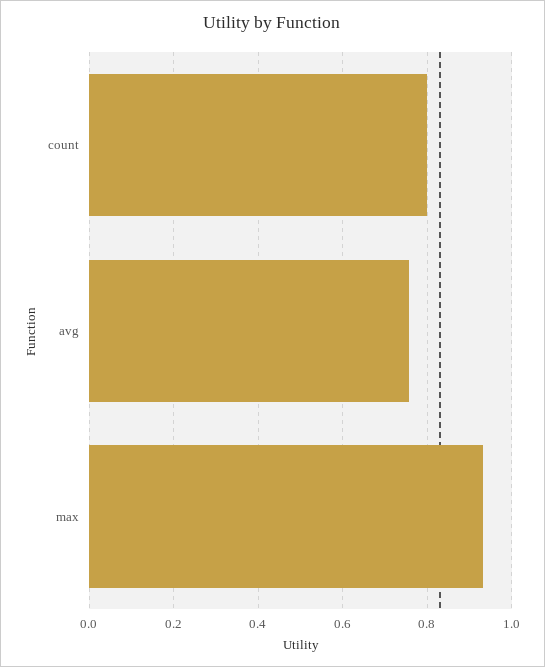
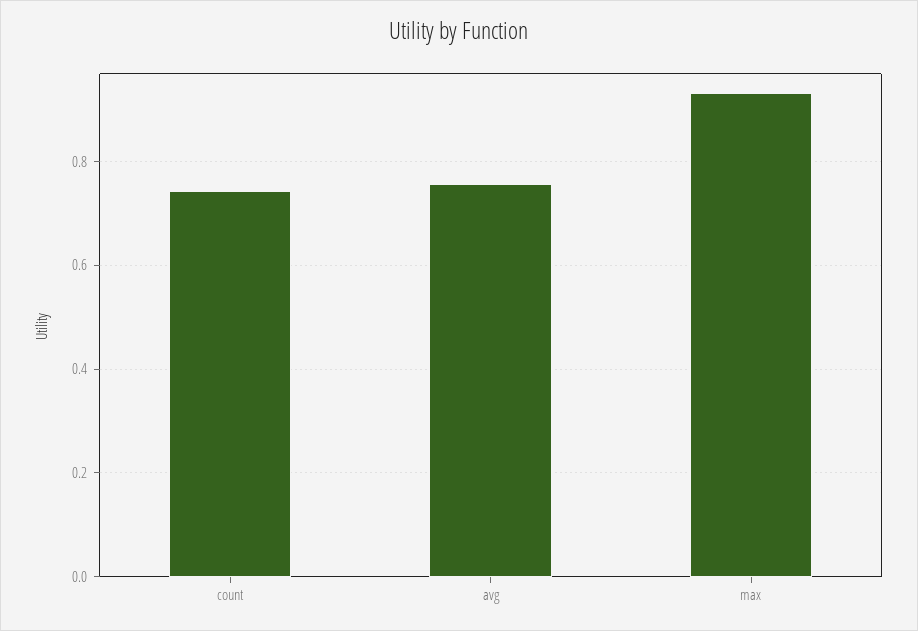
count: 0.8 -> 0.74

